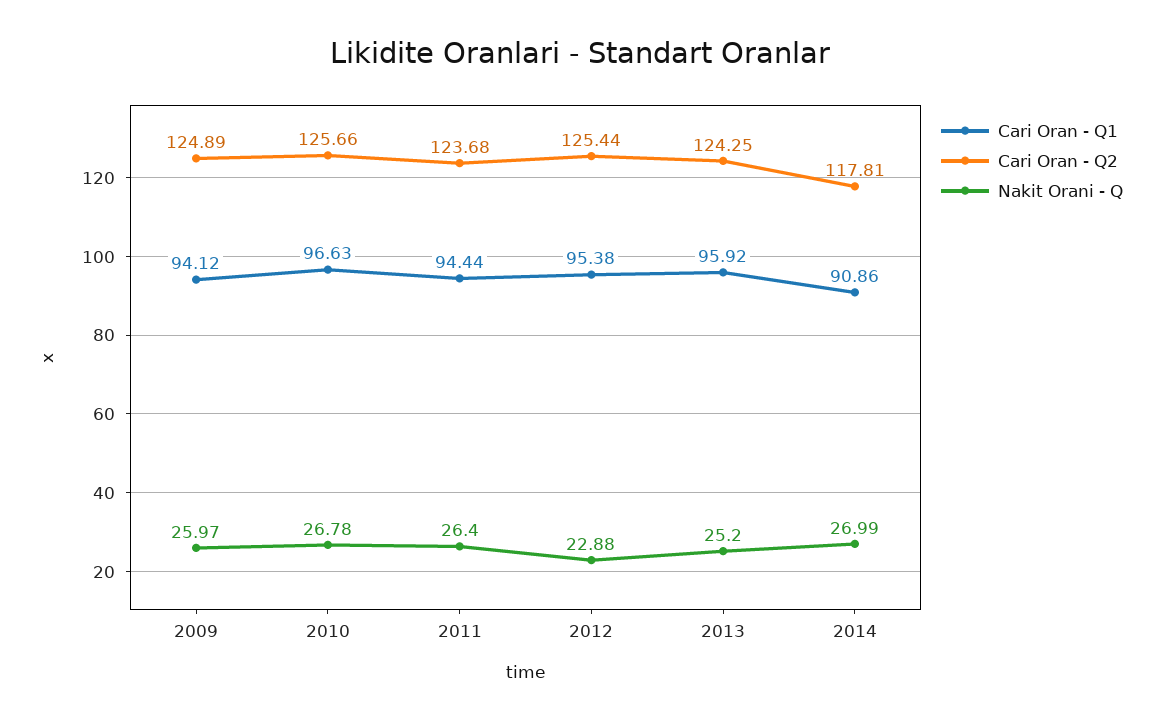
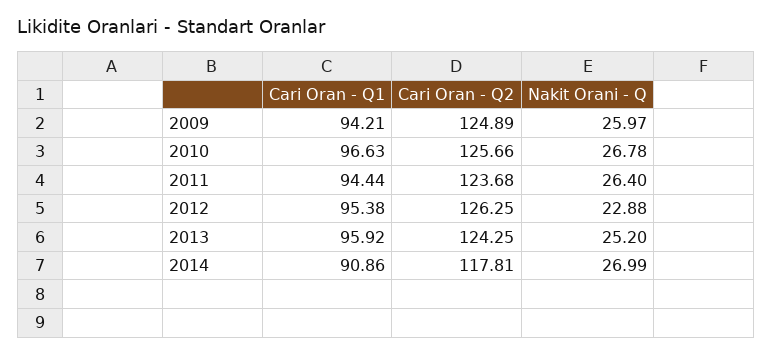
Cari Oran - Q1, 2009: 94.12 -> 94.21
Cari Oran - Q2, 2012: 125.44 -> 126.25

